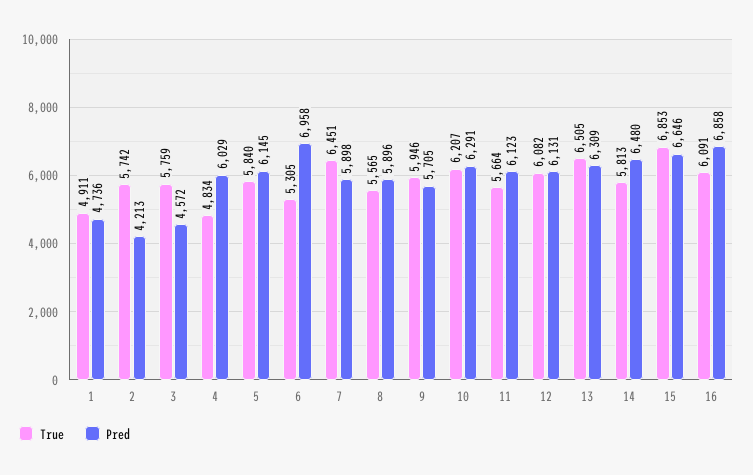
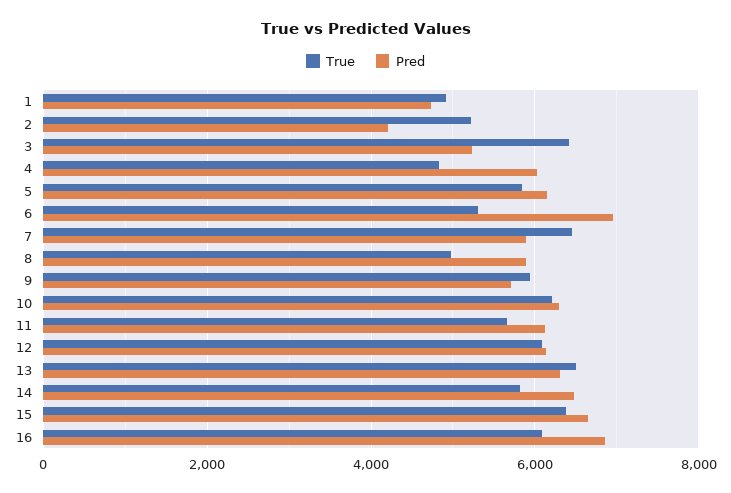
True, 2: 5742 -> 5200
True, 3: 5759 -> 6400
Pred, 3: 4572 -> 5200
True, 8: 5565 -> 5000
True, 15: 6853 -> 6400

